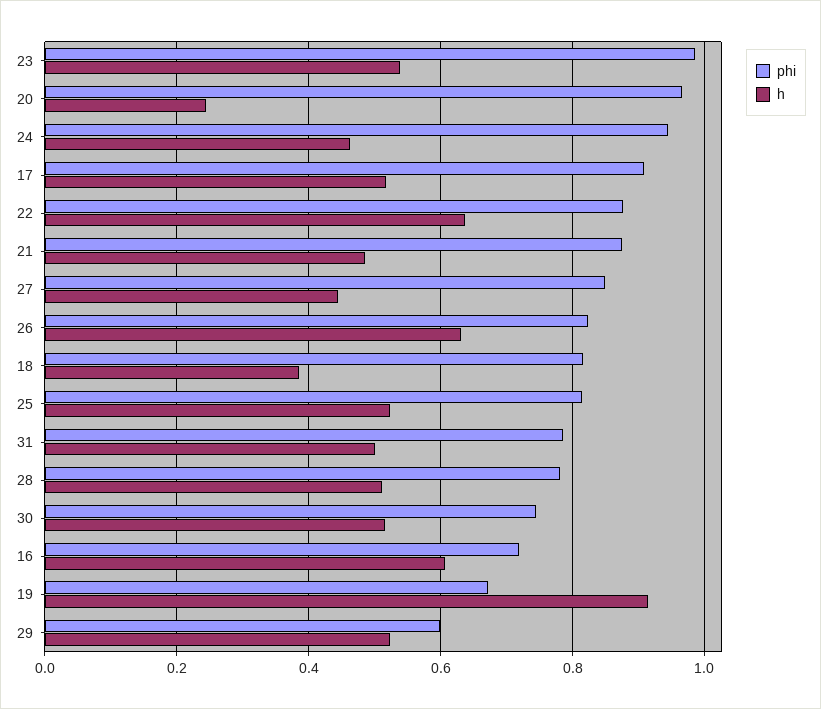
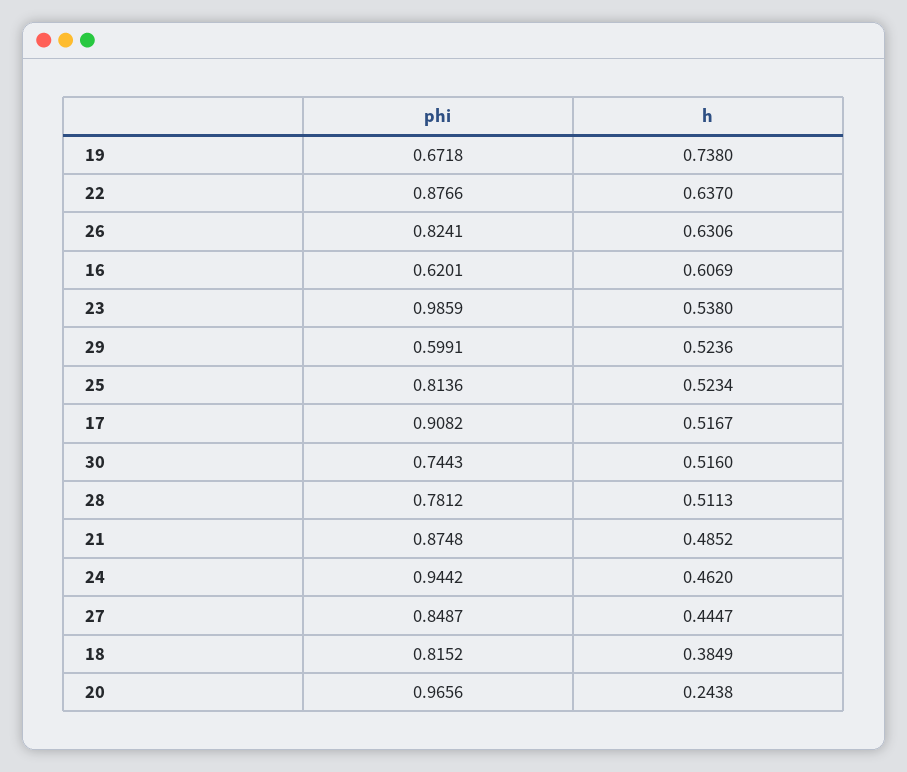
phi, 31: 0.78 -> none
h, 31: 0.5 -> none
phi, 16: 0.72 -> 0.6201
h, 19: 0.92 -> 0.738

